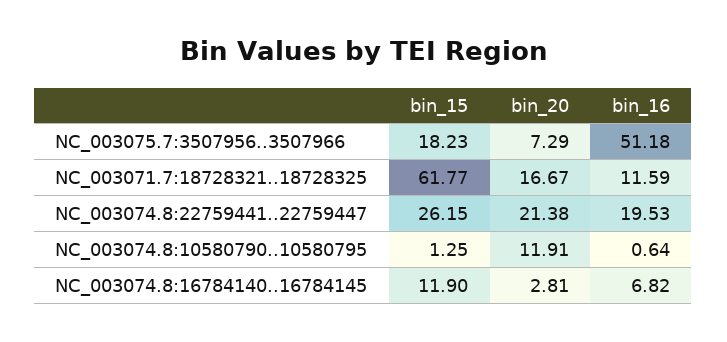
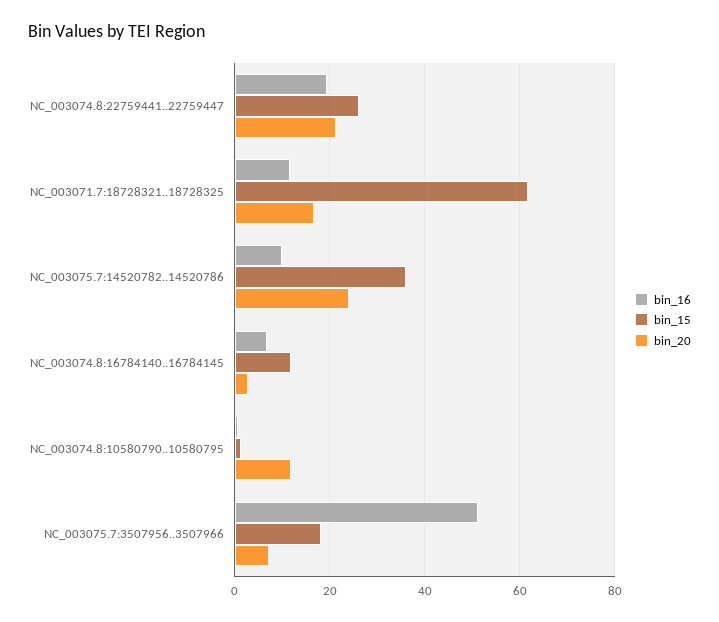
bin_16, NC_003075.7:14520782..14520786: none -> 10
bin_15, NC_003075.7:14520782..14520786: none -> 36
bin_20, NC_003075.7:14520782..14520786: none -> 24

